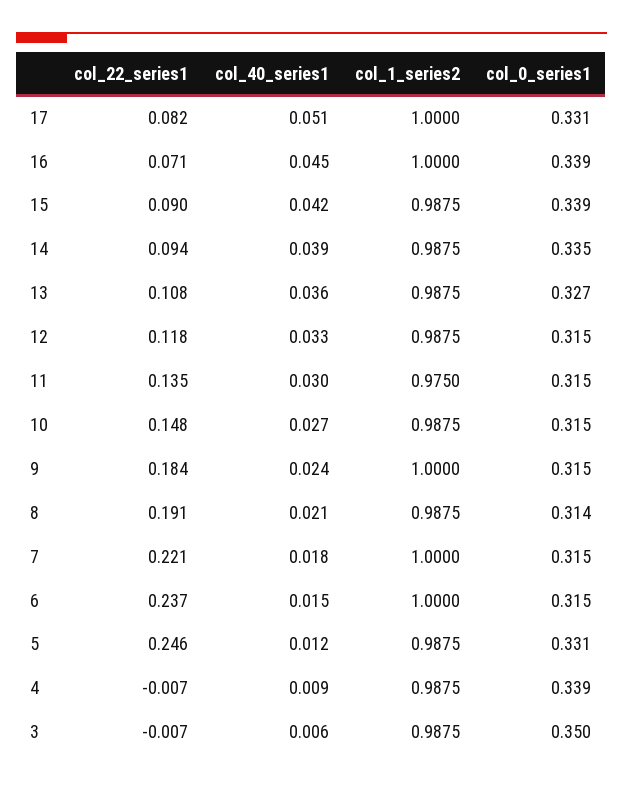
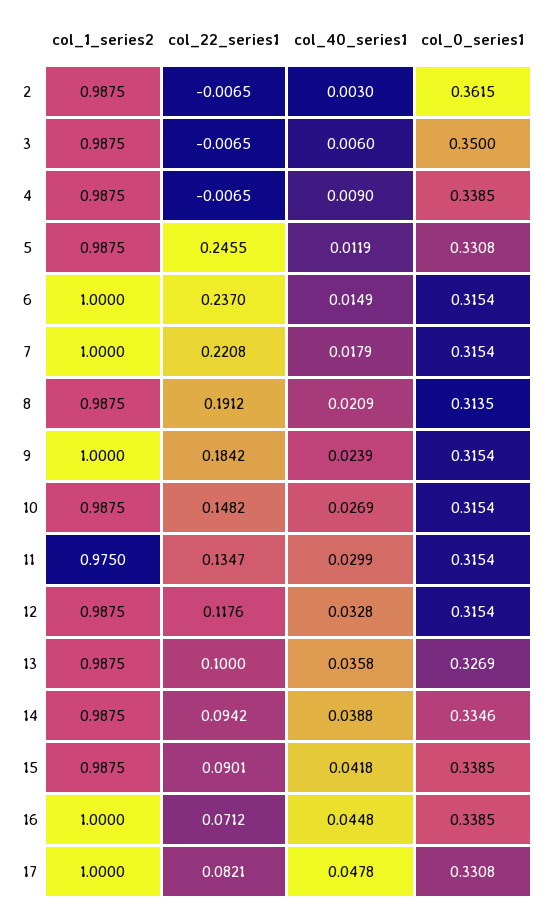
col_40_series1, 17: 0.051 -> 0.0478
col_22_series1, 13: 0.108 -> 0.1
col_1_series2, 2: none -> 0.9875
col_22_series1, 2: none -> -0.0065
col_40_series1, 2: none -> 0.003
col_0_series1, 2: none -> 0.3615

